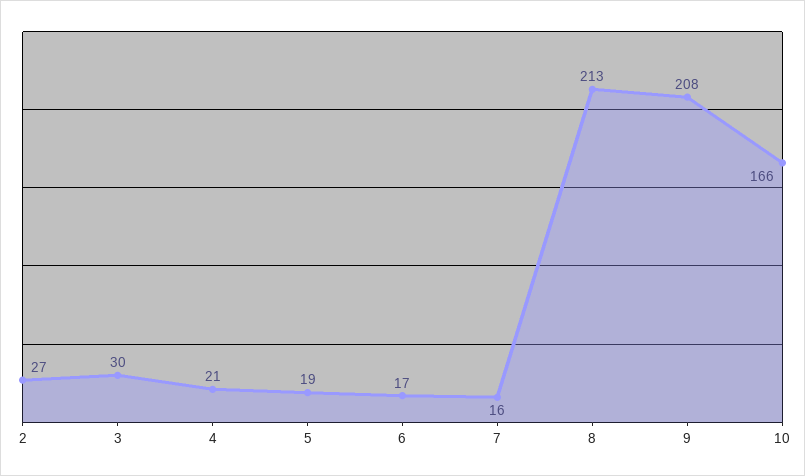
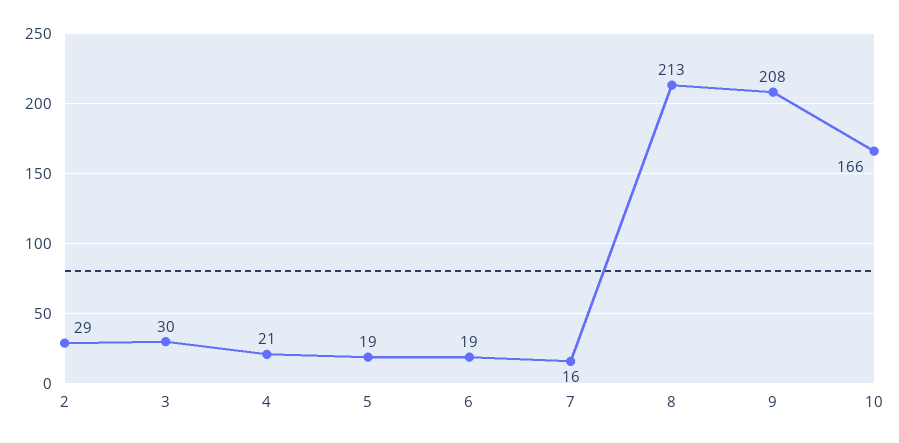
2: 27 -> 29
6: 17 -> 19

